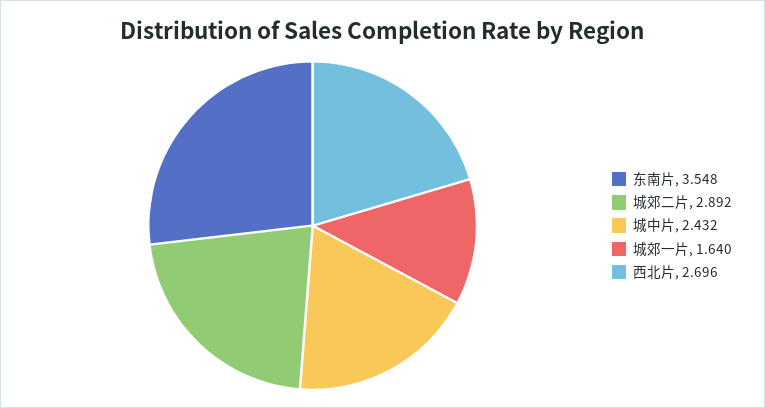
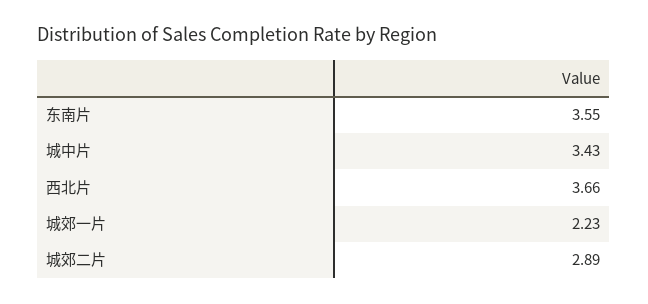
城中片: 2.432 -> 3.43
城郊一片: 1.64 -> 2.23
西北片: 2.696 -> 3.66

